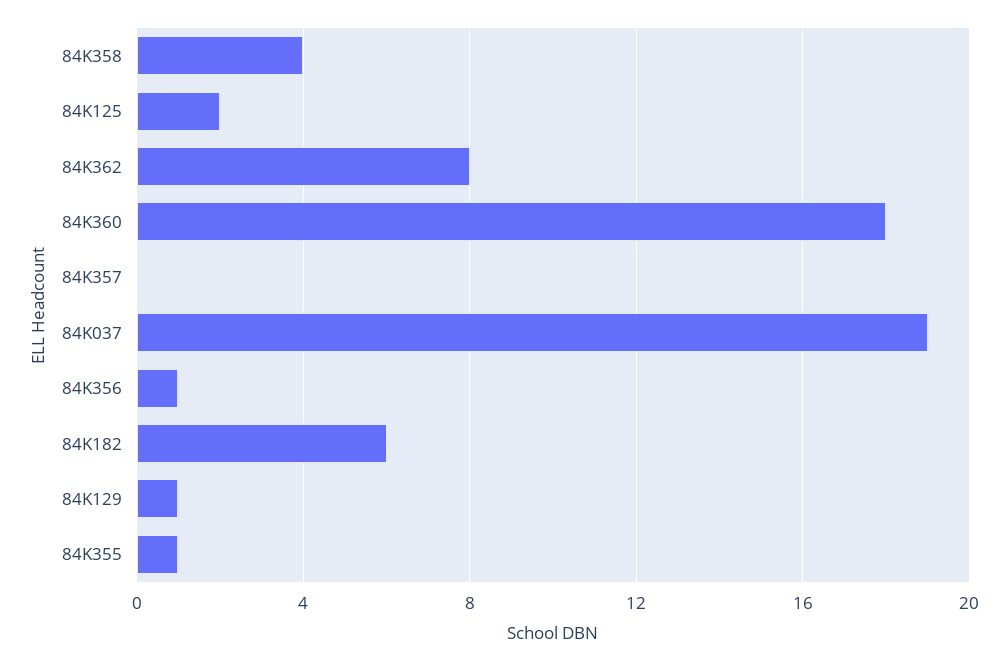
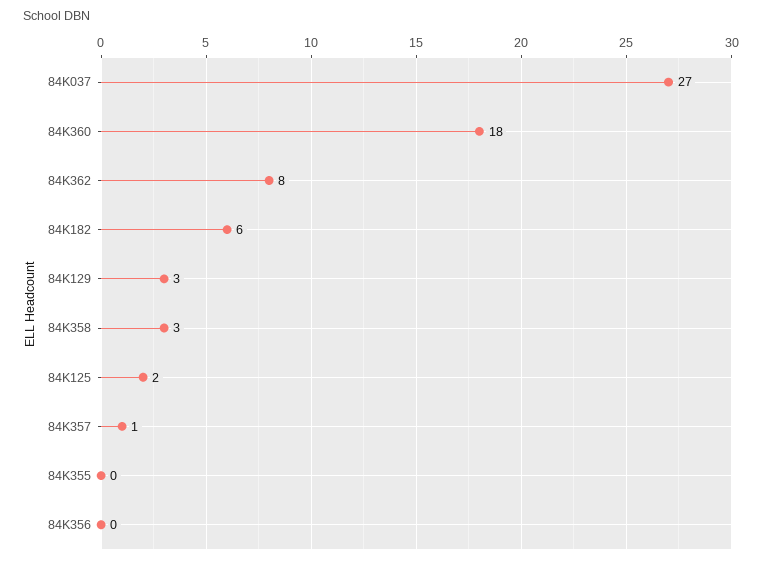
84K358: 4 -> 3
84K357: 0 -> 1
84K037: 19 -> 27
84K356: 1 -> 0
84K129: 1 -> 3
84K355: 1 -> 0

